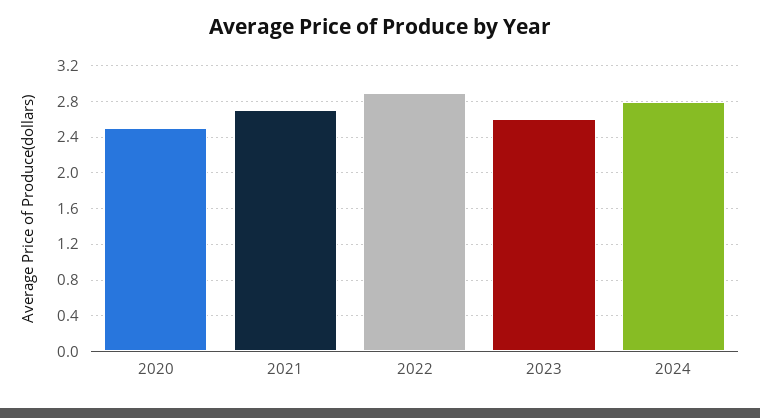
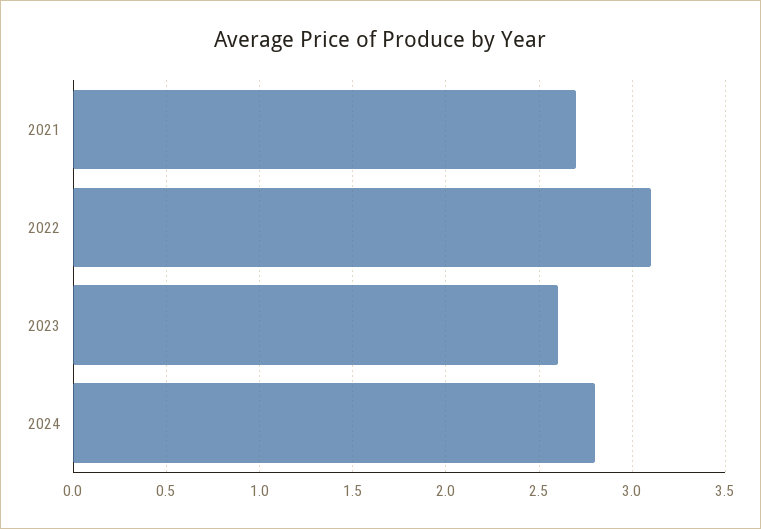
2020: 2.5 -> none
2022: 2.9 -> 3.1

